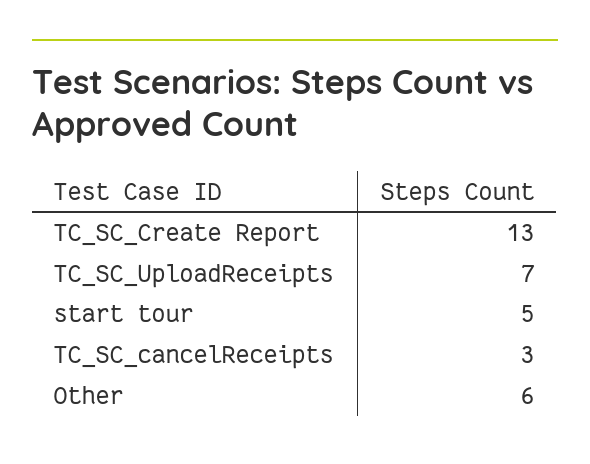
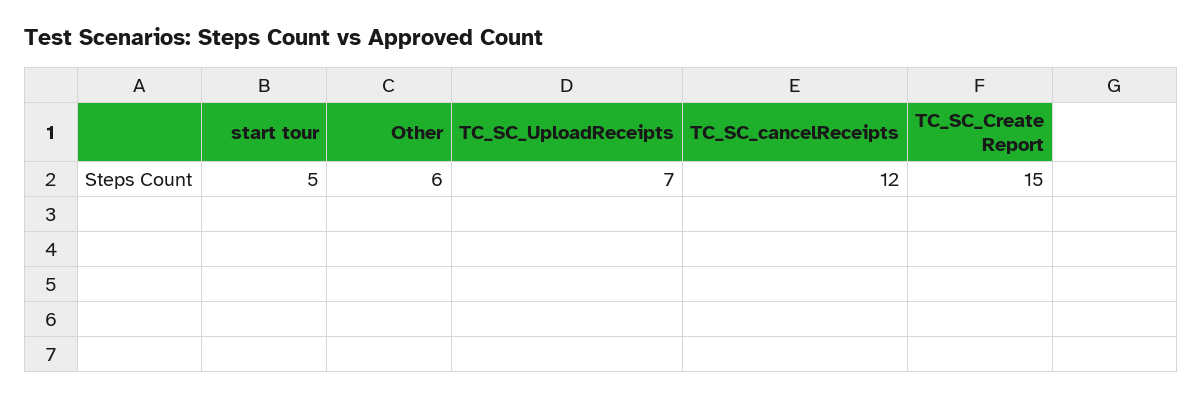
TC_SC_Create Report: 13 -> 15
TC_SC_cancelReceipts: 3 -> 12

